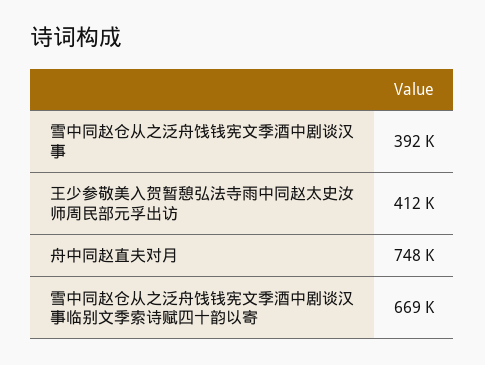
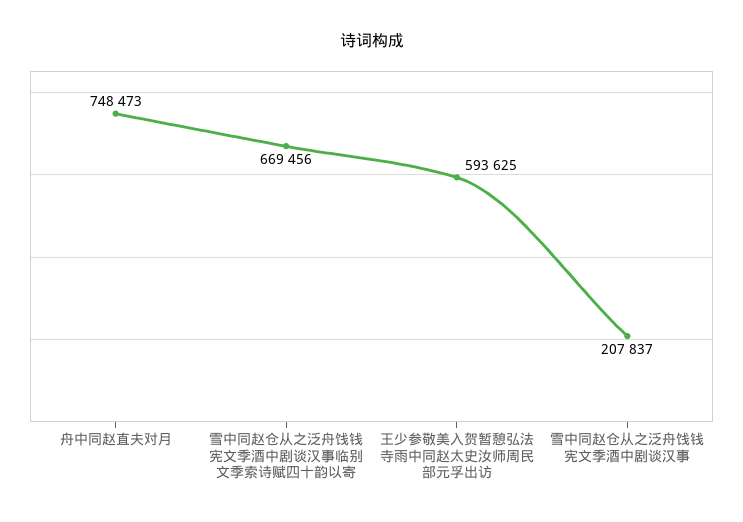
雪中同赵仓从之泛舟饯钱宪文季酒中剧谈汉事: 392000 -> 207837
王少参敬美入贺暂憩弘法寺雨中同赵太史汝师周民部元孚出访: 412000 -> 593625

